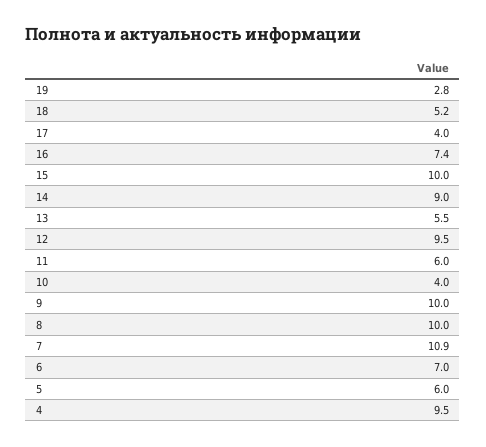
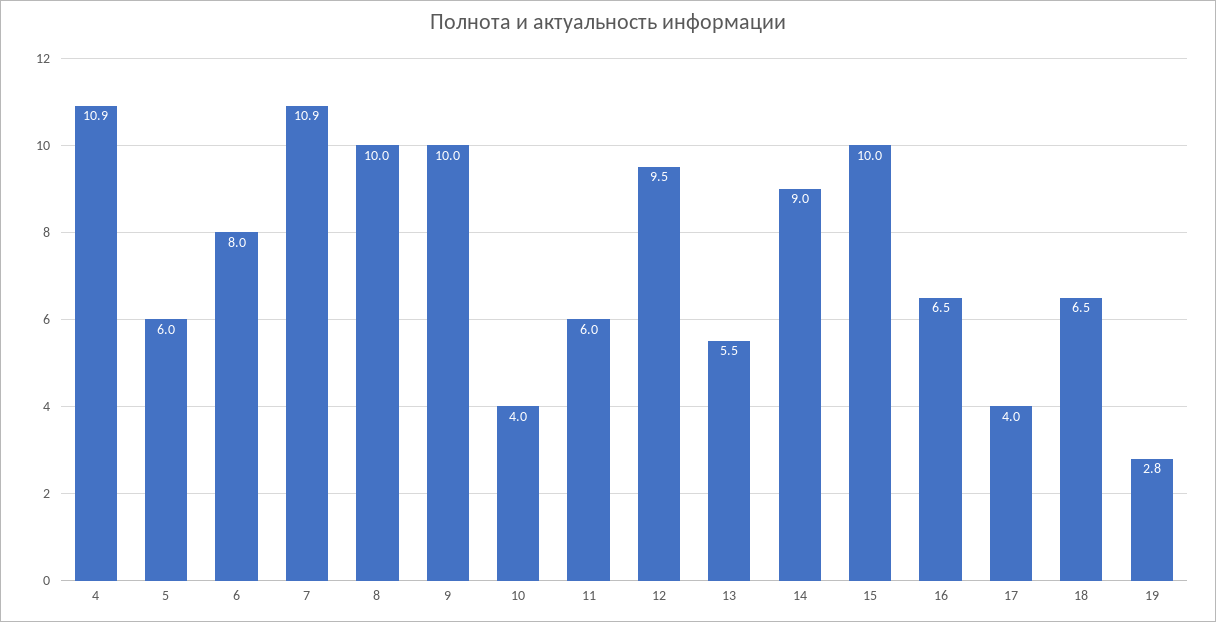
18: 5.2 -> 6.5
16: 7.4 -> 6.5
6: 7 -> 8
4: 9.5 -> 10.9

